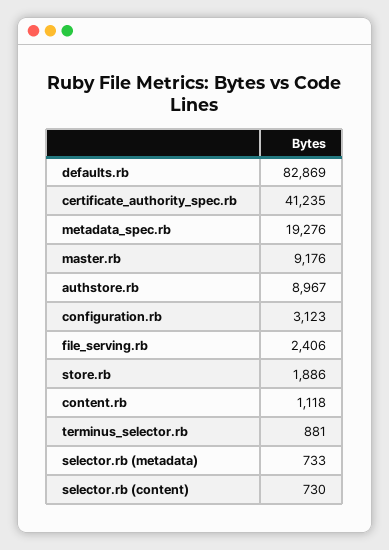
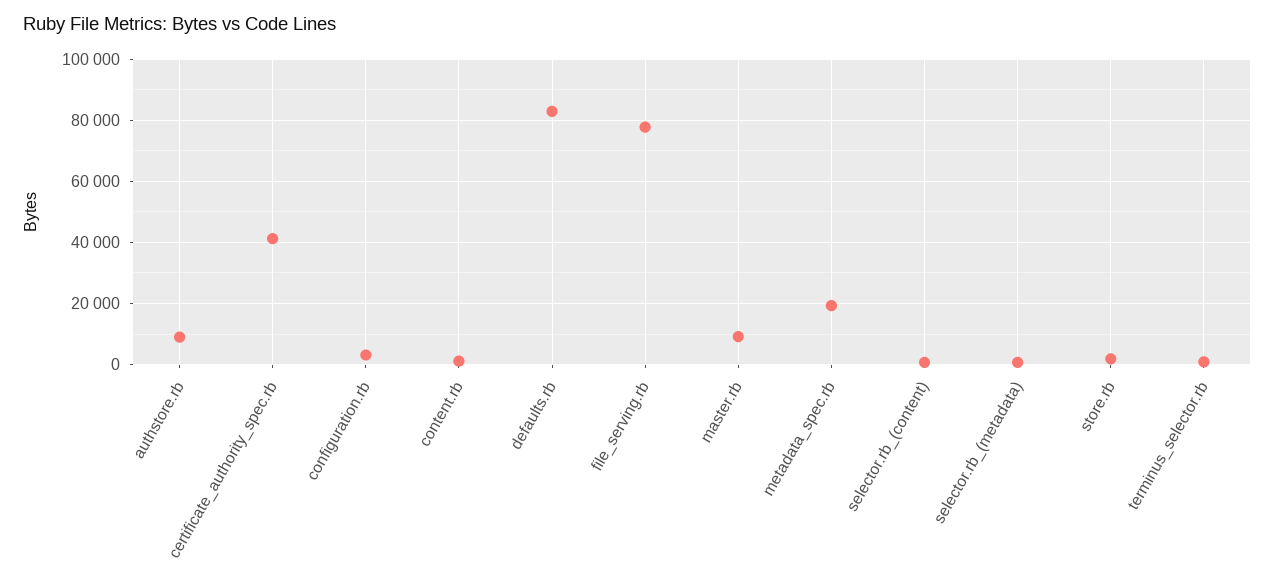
file_serving.rb: 2406 -> 78000

